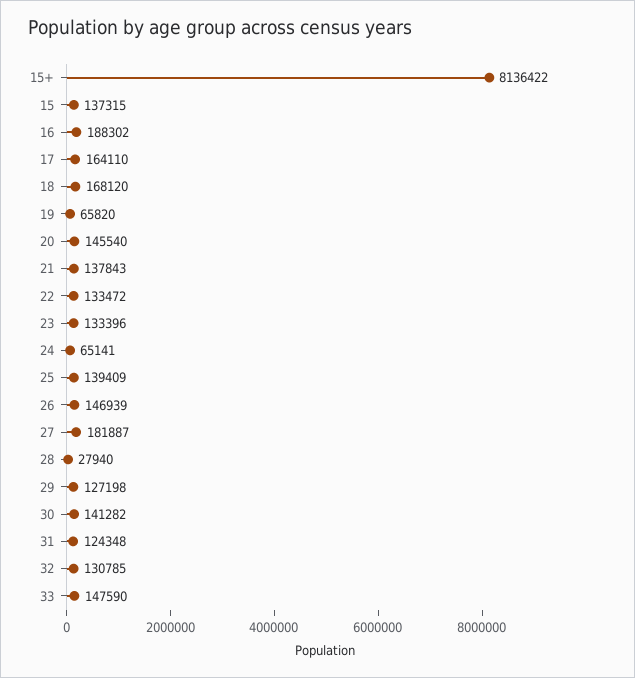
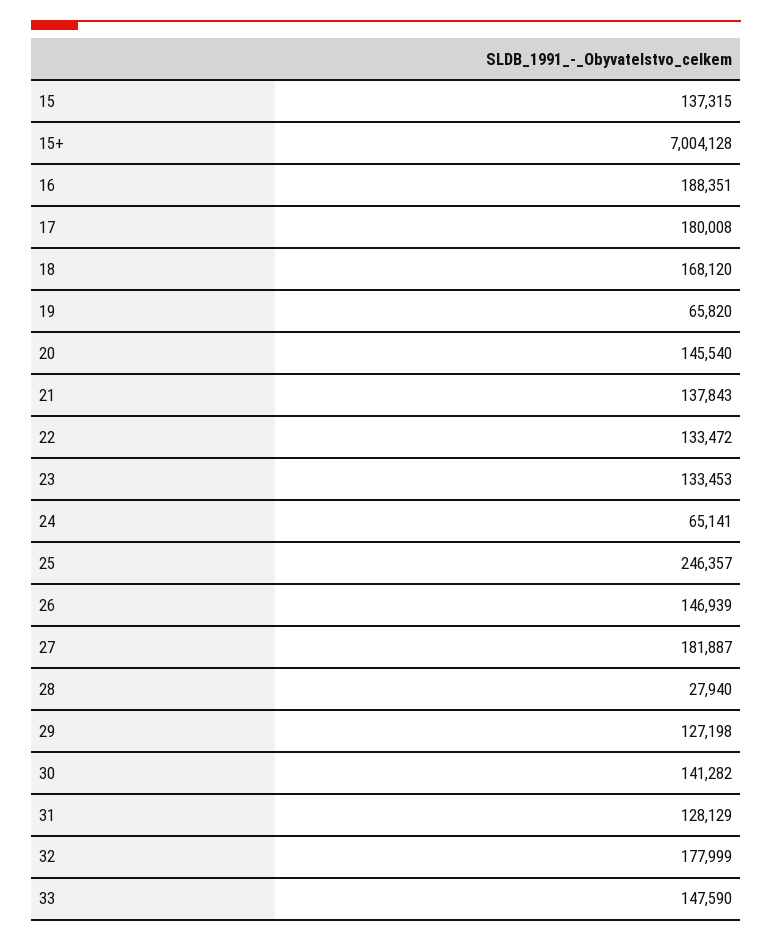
15+: 8136422 -> 7004128
16: 188302 -> 188351
17: 164110 -> 180008
23: 133396 -> 133453
25: 139409 -> 246357
31: 124348 -> 128129
32: 130785 -> 177999

